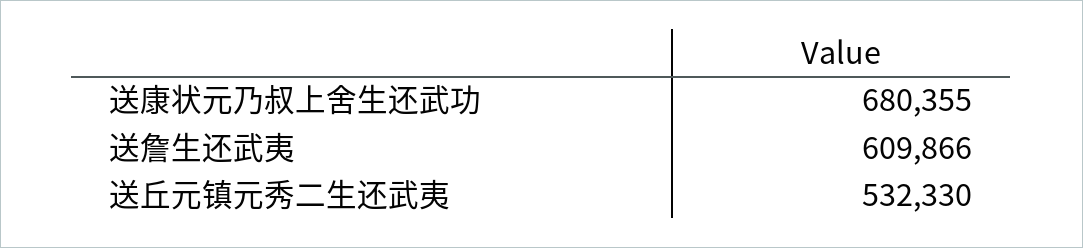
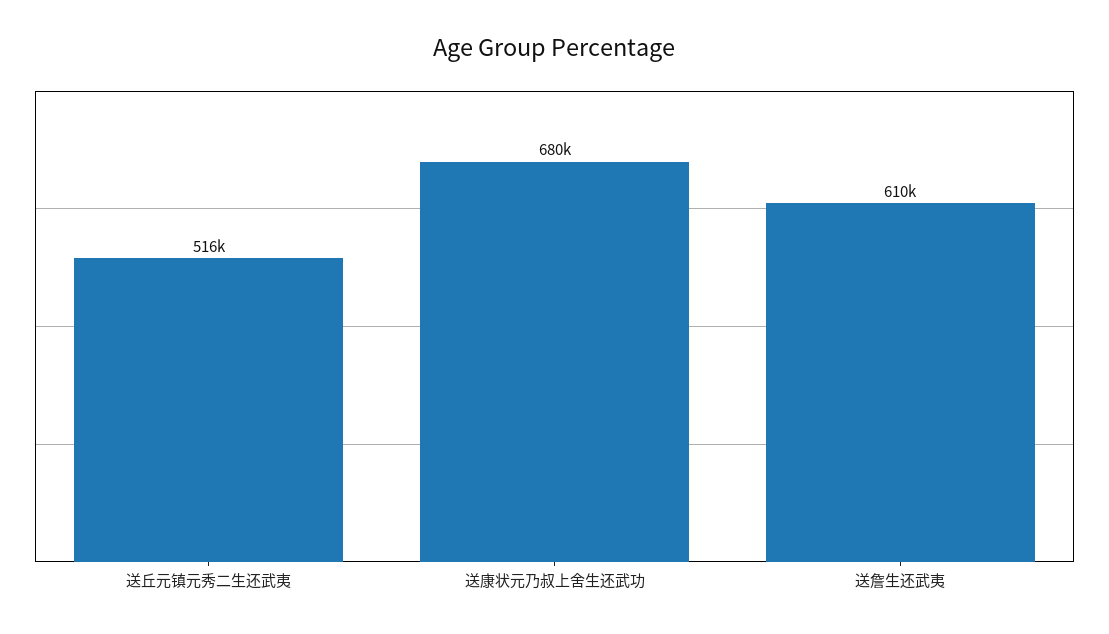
送丘元镇元秀二生还武夷: 532330 -> 516000

